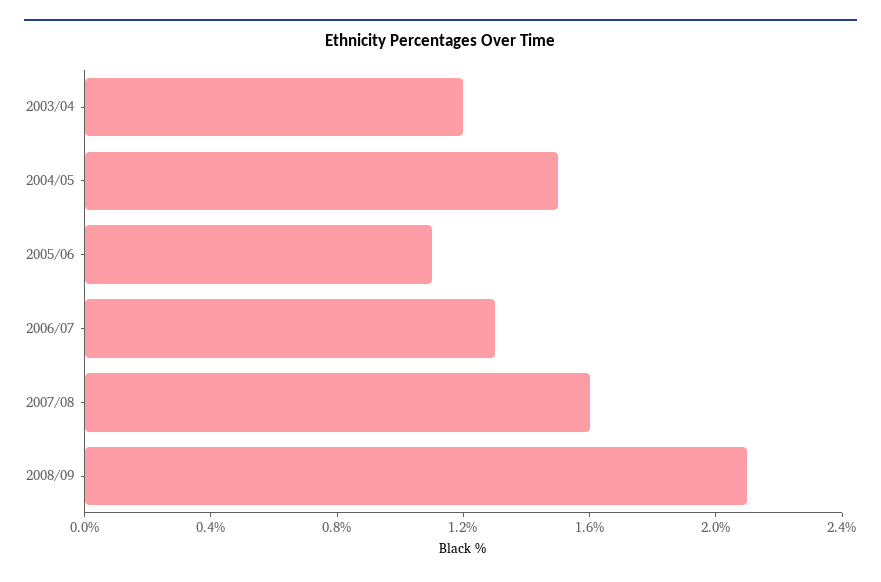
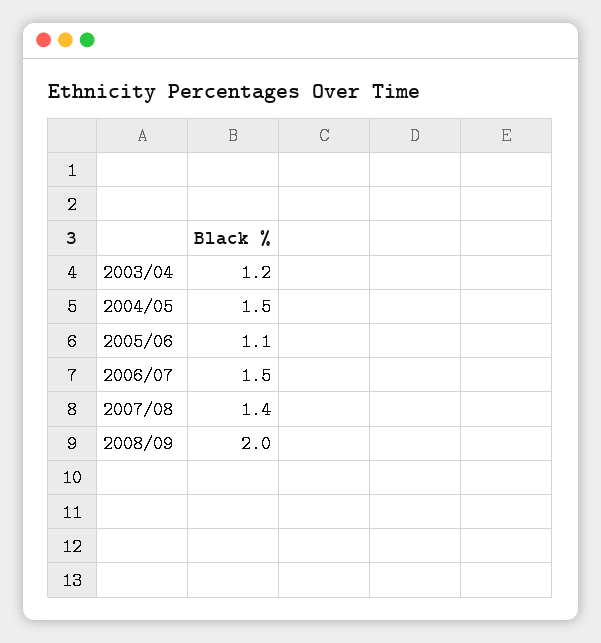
2006/07: 1.3 -> 1.5
2007/08: 1.6 -> 1.4
2008/09: 2.1 -> 2

